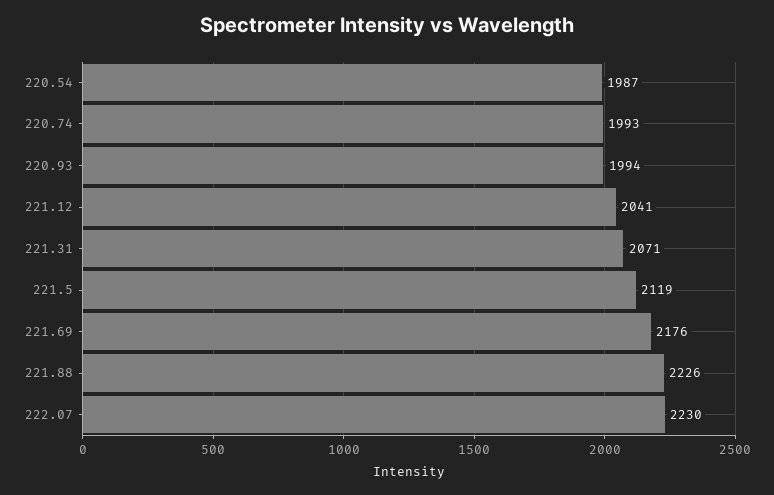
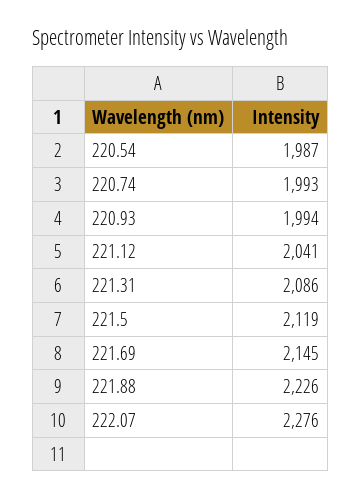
221.31: 2071 -> 2086
221.69: 2176 -> 2145
222.07: 2230 -> 2276

